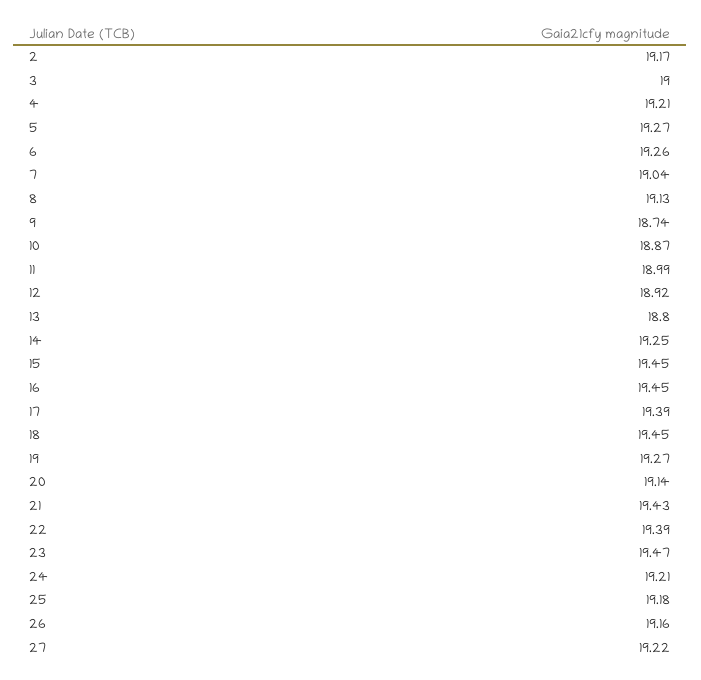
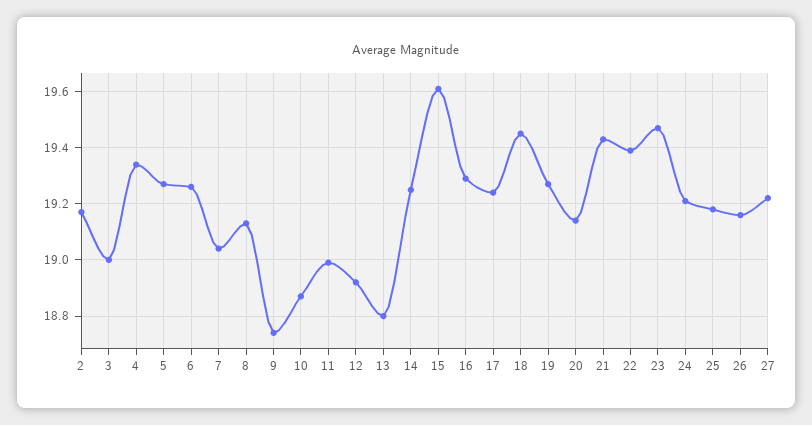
4: 19.21 -> 19.35
15: 19.45 -> 19.6
16: 19.45 -> 19.3
17: 19.39 -> 19.25

